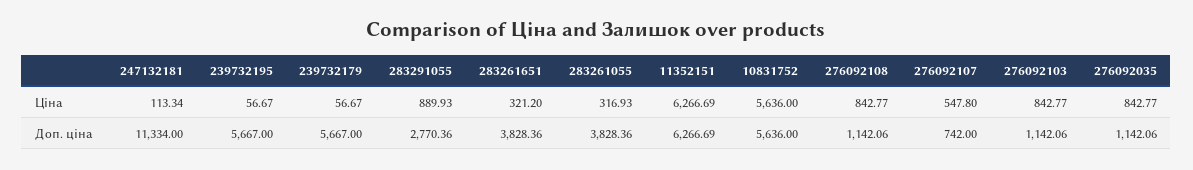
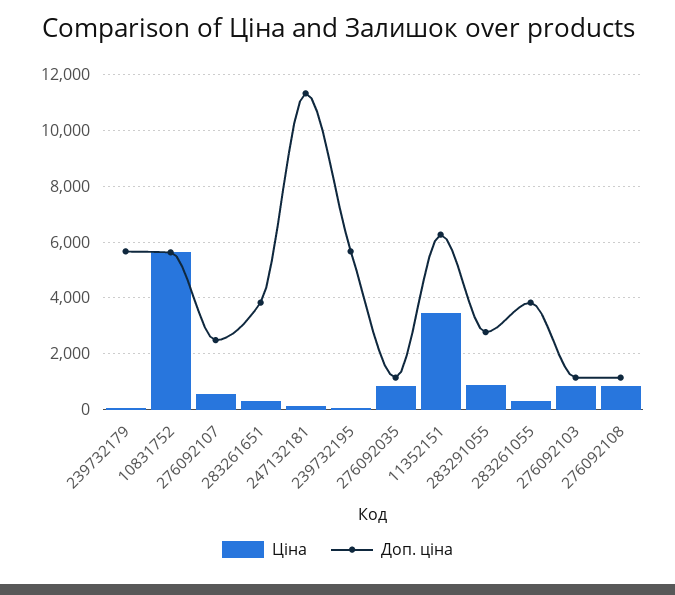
Ціна, 11352151: 6266.69 -> 3500
Доп. ціна, 276092107: 742 -> 2500

